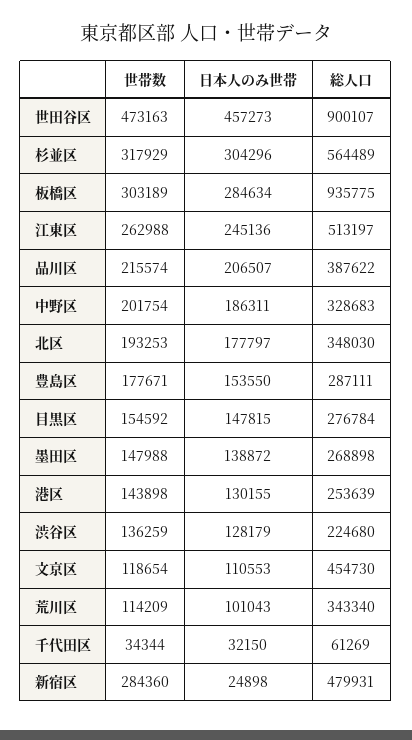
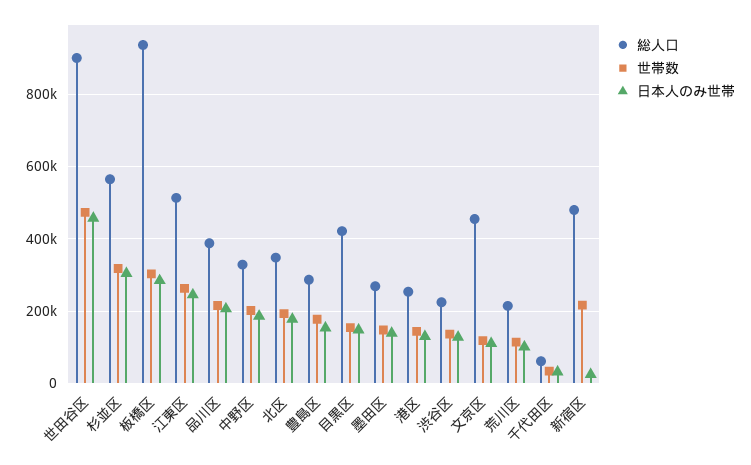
総人口, 目黒区: 276784 -> 420000
総人口, 荒川区: 343340 -> 220000
世帯数, 新宿区: 284360 -> 220000

